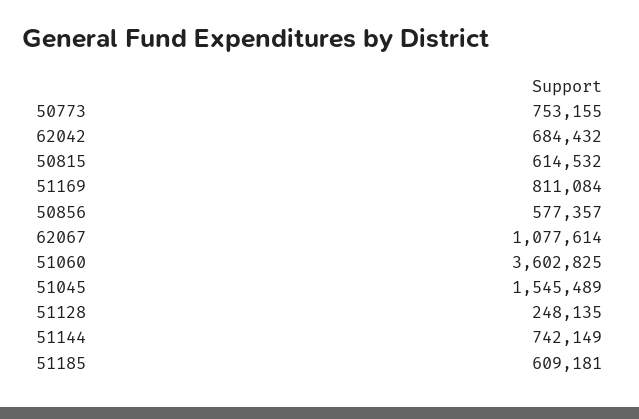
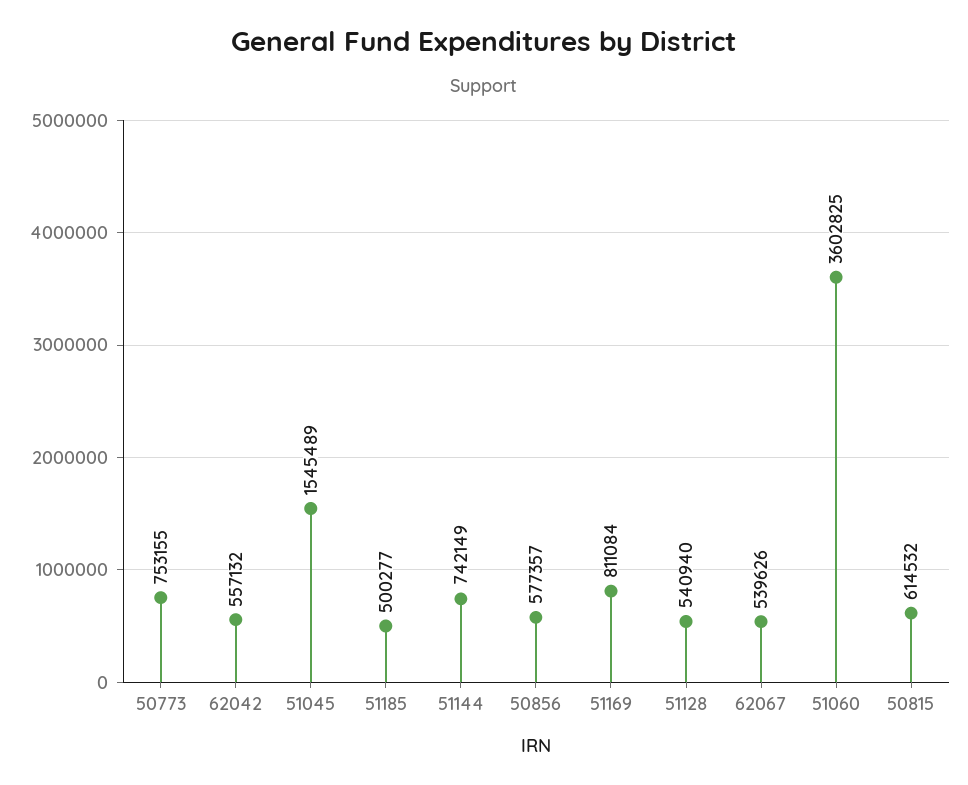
62042: 684432 -> 557132
62067: 1077614 -> 539626
51128: 248135 -> 540940
51185: 609181 -> 500277

